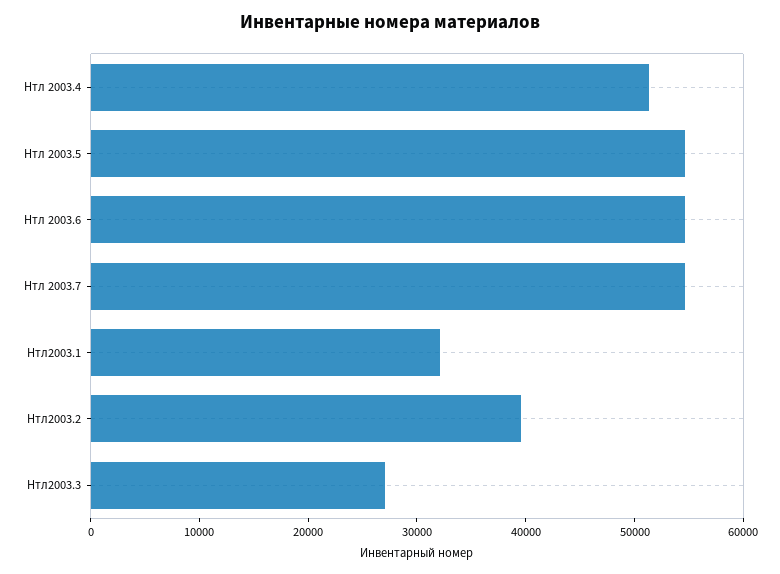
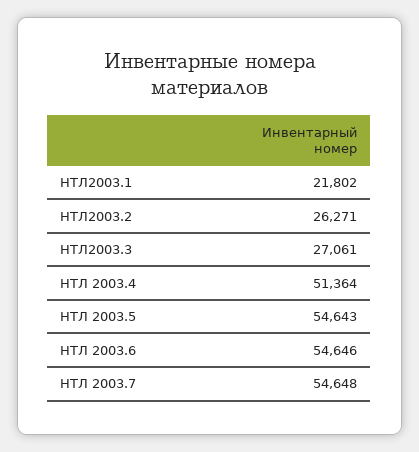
Нтл2003.1: 32000 -> 21802
Нтл2003.2: 40000 -> 26271

